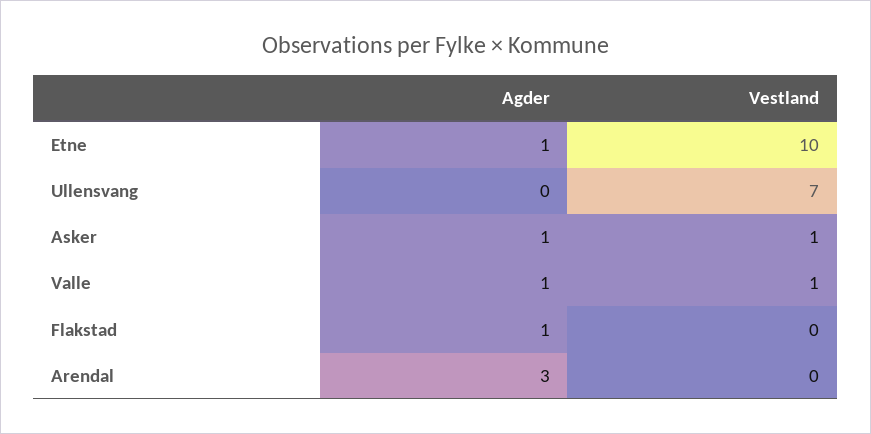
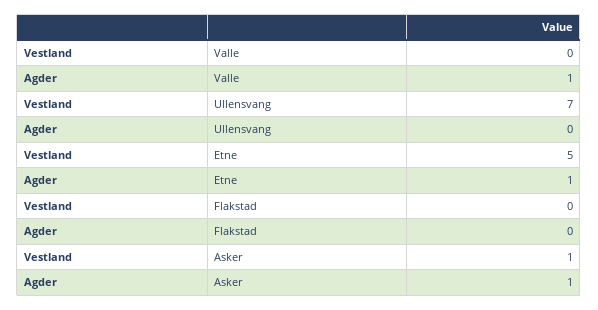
Vestland, Etne: 10 -> 5
Vestland, Valle: 1 -> 0
Agder, Flakstad: 1 -> 0
Agder, Arendal: 3 -> none
Vestland, Arendal: 0 -> none

